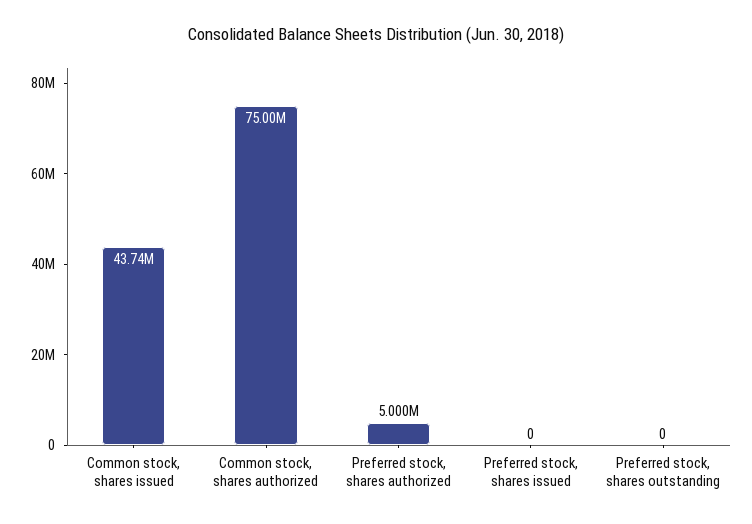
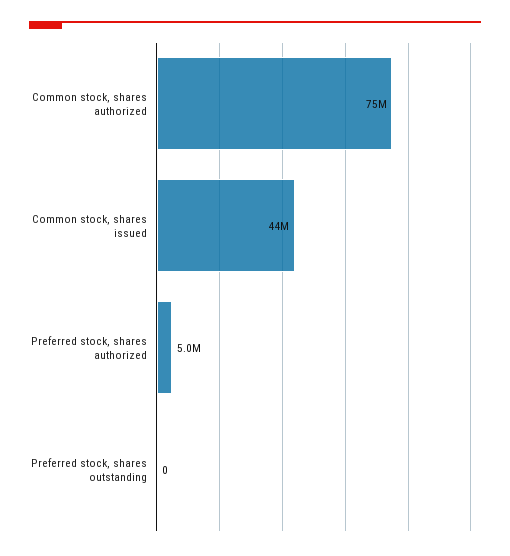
Preferred stock, shares issued: 0 -> none

